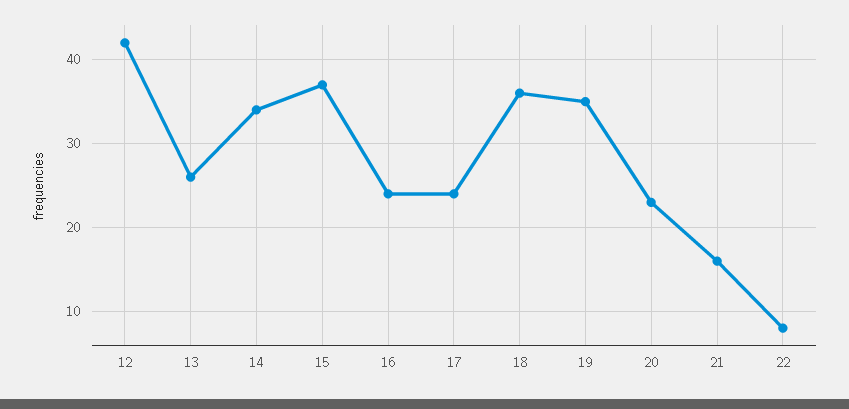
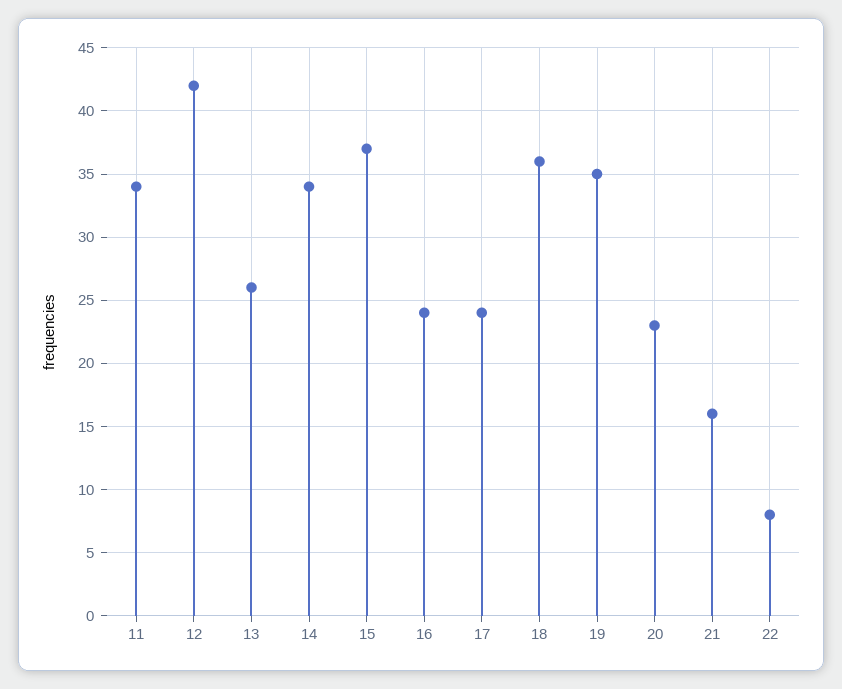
11: none -> 34

